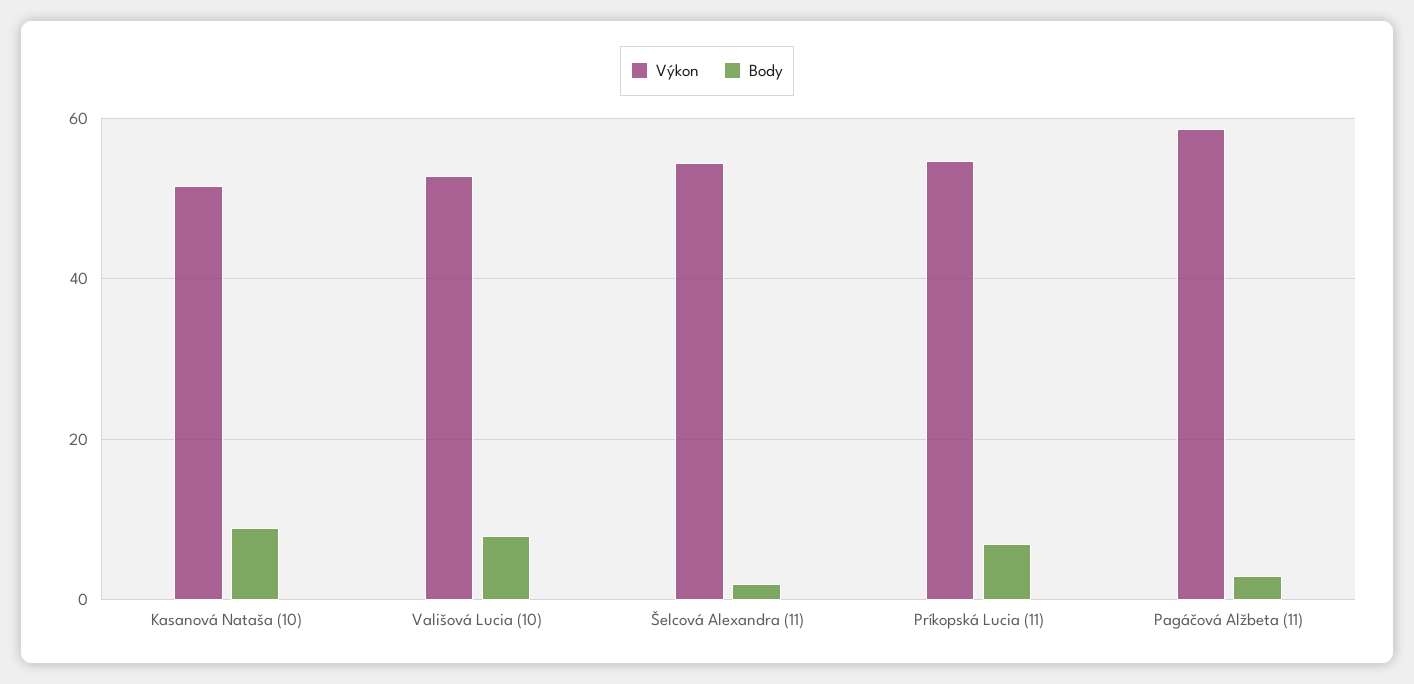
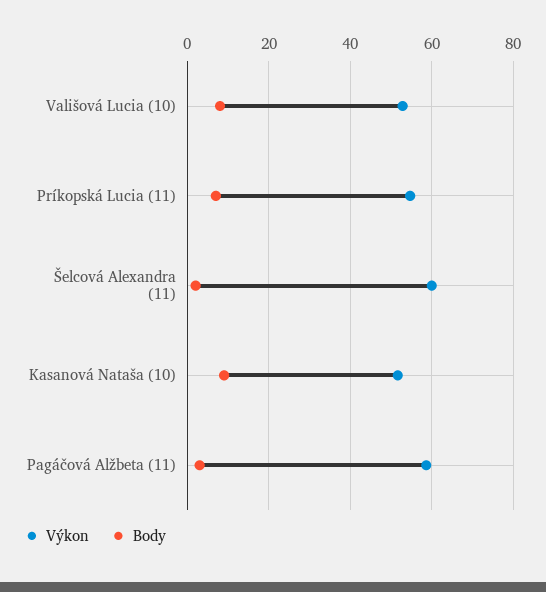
Výkon, Šelcová Alexandra (11): 54 -> 60

